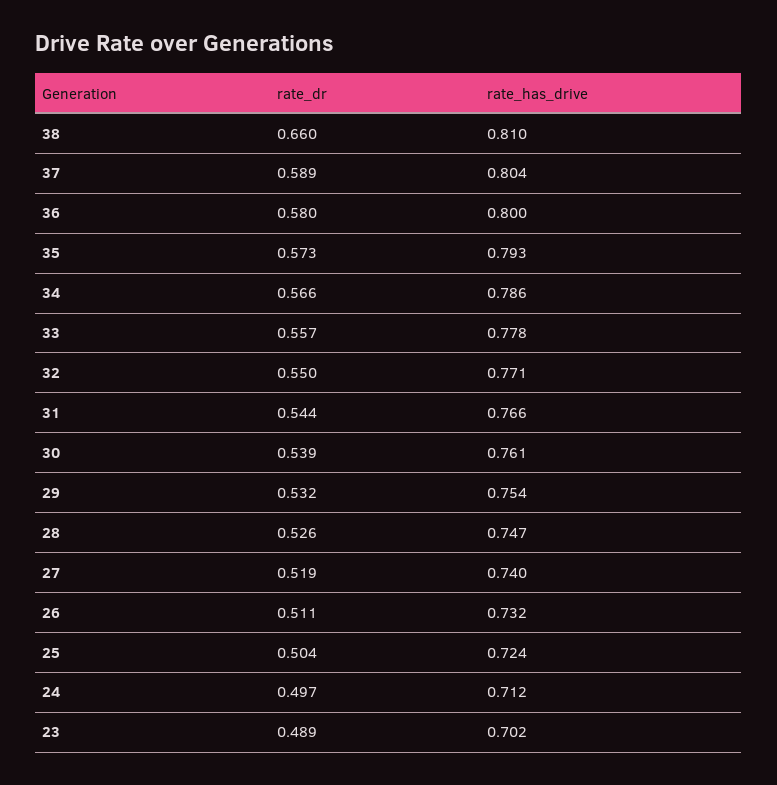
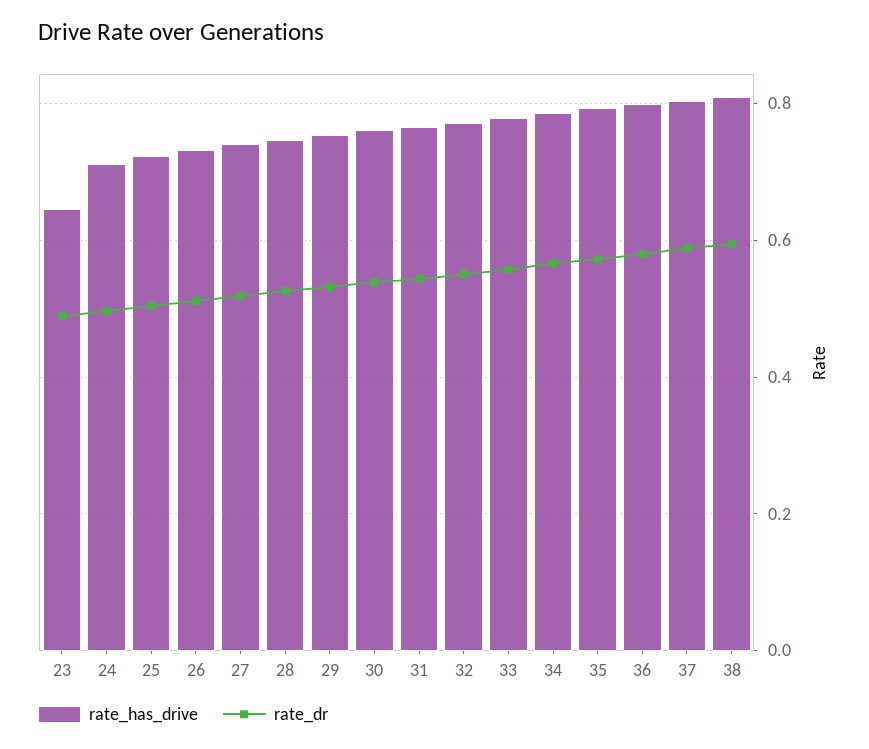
rate_dr, 38: 0.66 -> 0.6
rate_has_drive, 23: 0.702 -> 0.64

